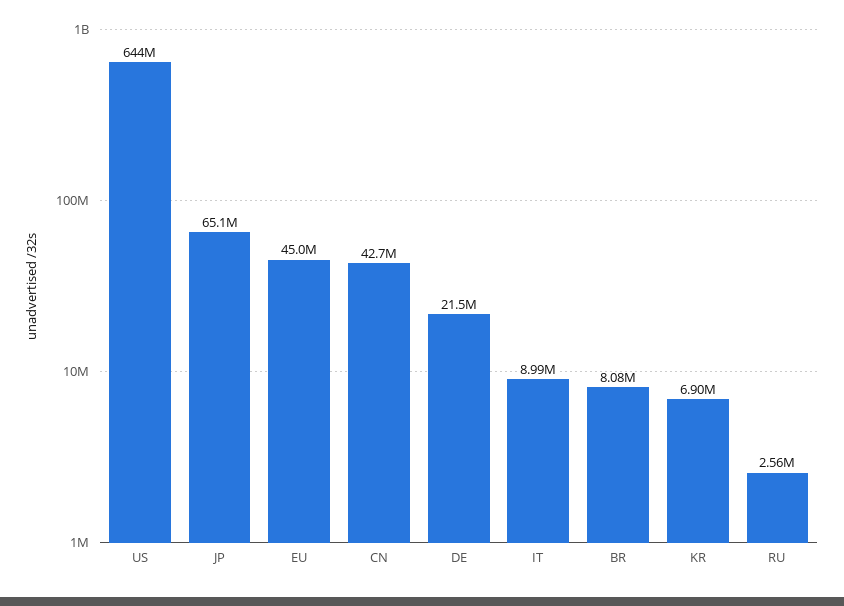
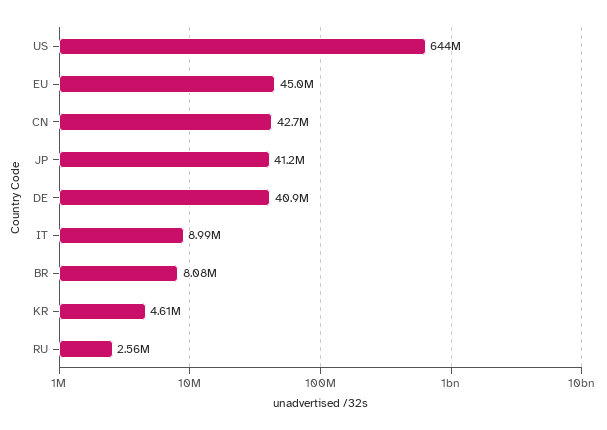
JP: 65100000 -> 41200000
DE: 21500000 -> 40900000
KR: 6900000 -> 4610000

